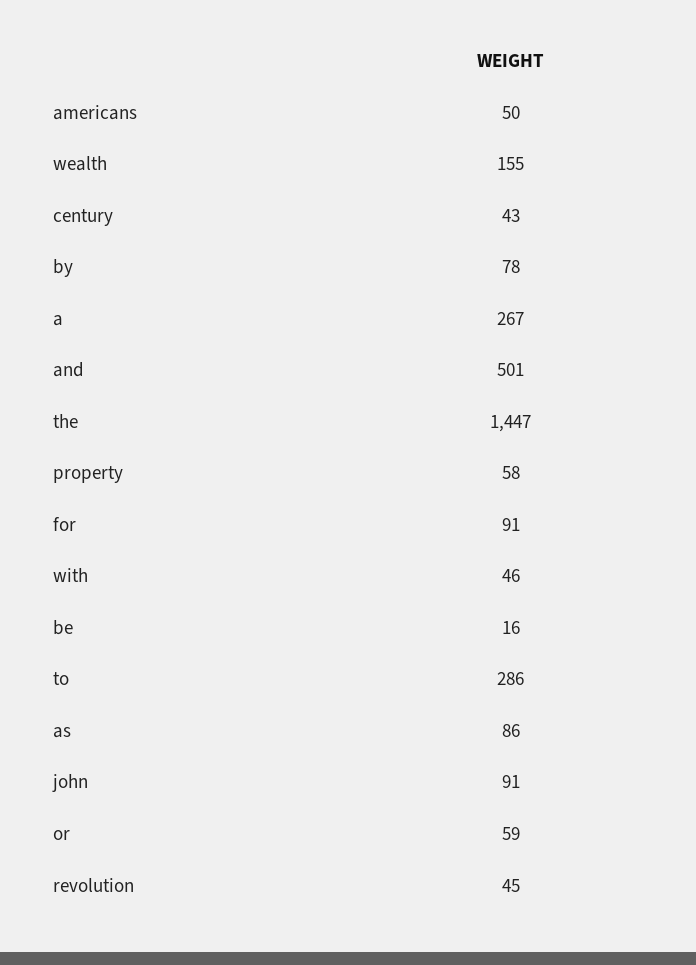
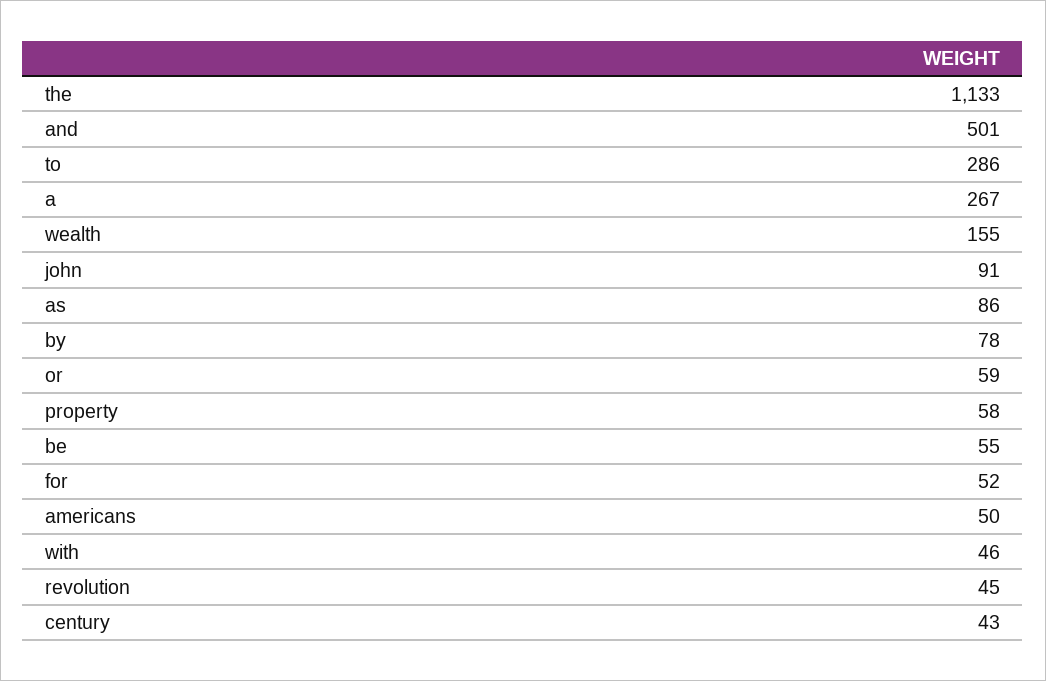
the: 1447 -> 1133
for: 91 -> 52
be: 16 -> 55

